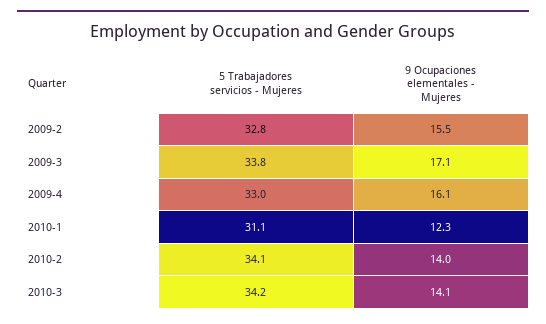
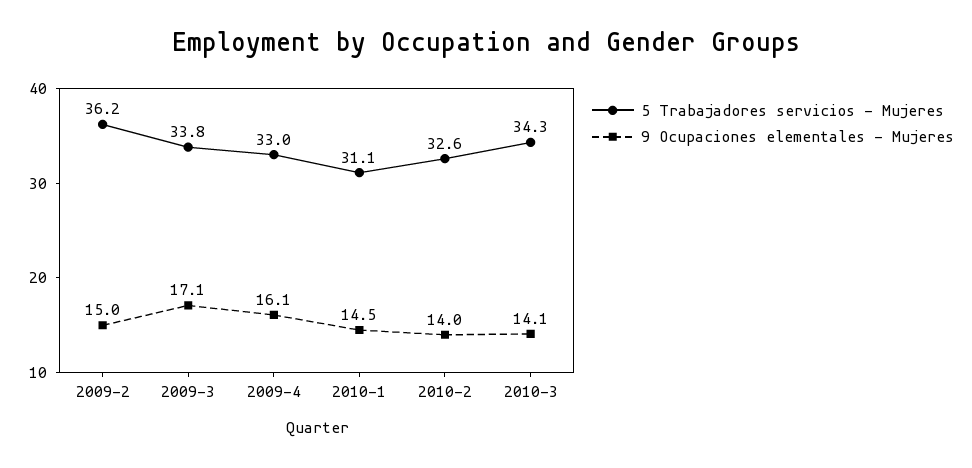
5 Trabajadores servicios - Mujeres, 2009-2: 32.8 -> 36.2
9 Ocupaciones elementales - Mujeres, 2009-2: 15.5 -> 15
9 Ocupaciones elementales - Mujeres, 2010-1: 12.3 -> 14.5
5 Trabajadores servicios - Mujeres, 2010-2: 34.1 -> 32.6
5 Trabajadores servicios - Mujeres, 2010-3: 34.2 -> 34.3

